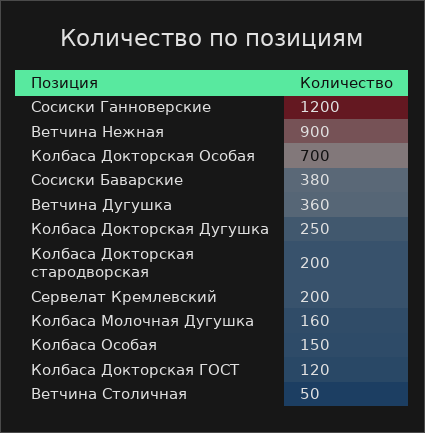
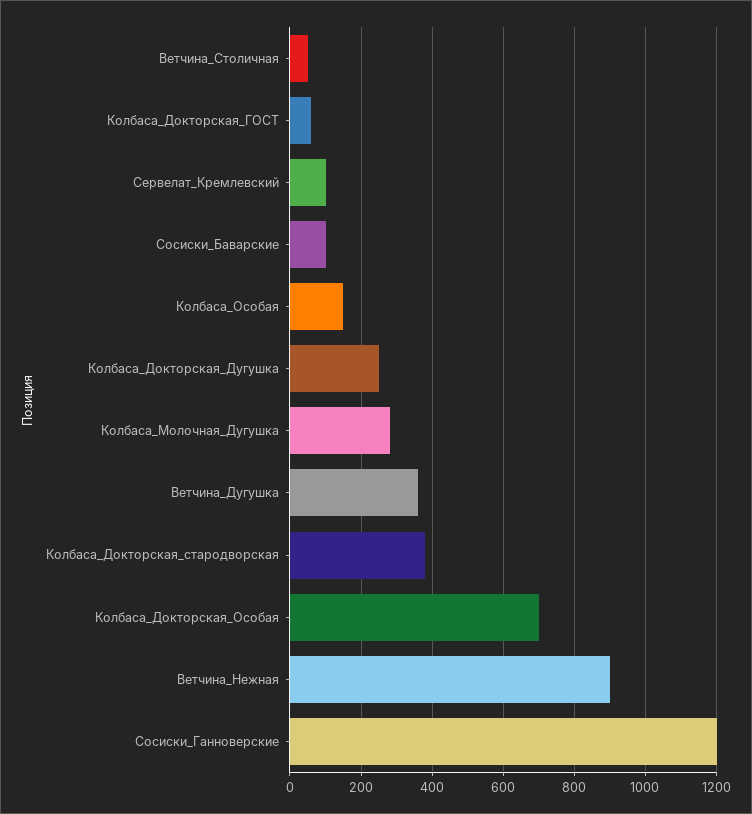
Сосиски Баварские: 380 -> 100
Колбаса Докторская стародворская: 200 -> 380
Сервелат Кремлевский: 200 -> 100
Колбаса Молочная Дугушка: 160 -> 280
Колбаса Докторская ГОСТ: 120 -> 60

